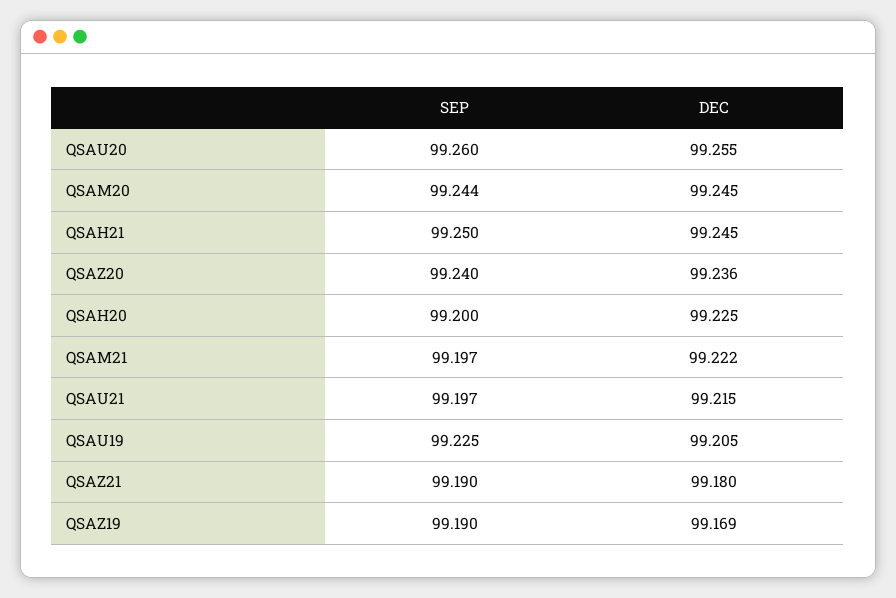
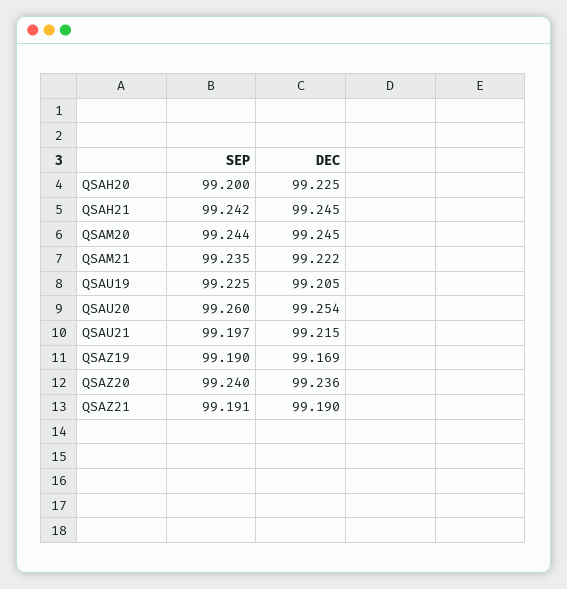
DEC, QSAU20: 99.255 -> 99.254
SEP, QSAH21: 99.25 -> 99.242
SEP, QSAM21: 99.197 -> 99.235
SEP, QSAZ21: 99.19 -> 99.191
DEC, QSAZ21: 99.18 -> 99.19

